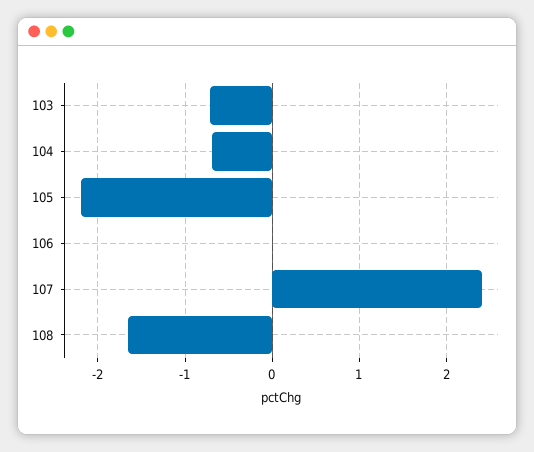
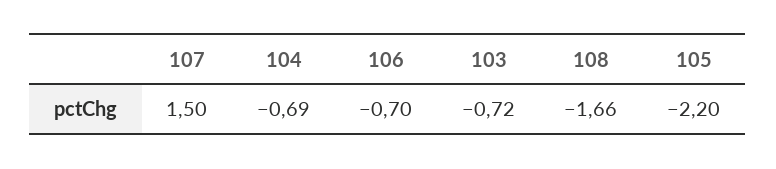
106: 0 -> -0.7
107: 2.4 -> 1.5

